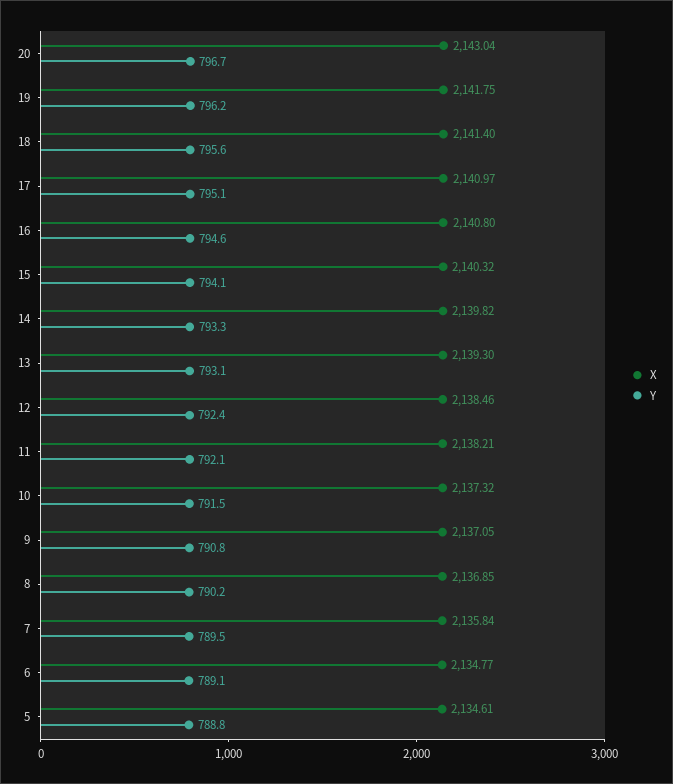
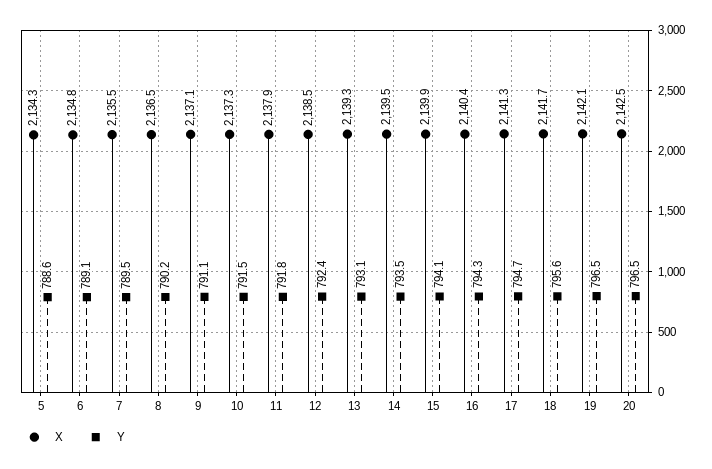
X, 20: 2143.04 -> 2142.5
Y, 20: 796.7 -> 796.5
X, 19: 2141.75 -> 2142.1
Y, 19: 796.2 -> 796.5
X, 18: 2141.4 -> 2141.7
X, 17: 2140.97 -> 2141.3
Y, 17: 795.1 -> 794.7
X, 16: 2140.8 -> 2140.4
Y, 16: 794.6 -> 794.3
X, 15: 2140.32 -> 2139.9
X, 14: 2139.82 -> 2139.5
Y, 14: 793.3 -> 793.5
X, 11: 2138.21 -> 2137.9
Y, 11: 792.1 -> 791.8
Y, 9: 790.8 -> 791.1
X, 8: 2136.85 -> 2136.5
X, 7: 2135.84 -> 2135.5
X, 5: 2134.61 -> 2134.3
Y, 5: 788.8 -> 788.6

